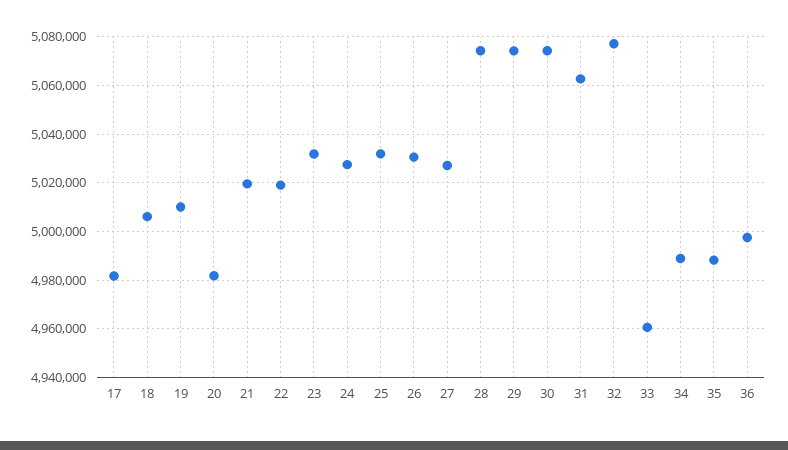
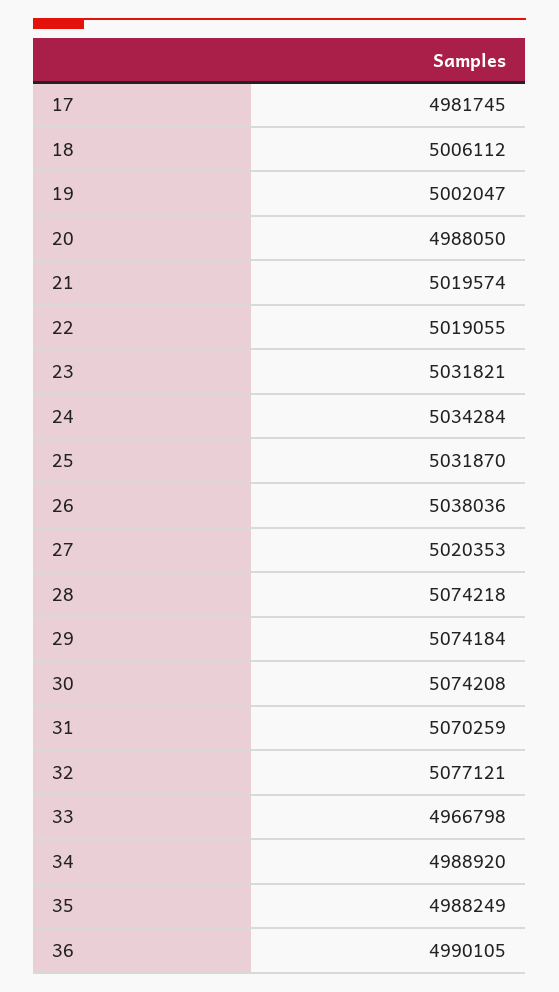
19: 5010000 -> 5002047
20: 4982500 -> 4988050
24: 5027500 -> 5034284
26: 5030000 -> 5038036
27: 5027500 -> 5020353
31: 5062500 -> 5070259
33: 4960000 -> 4966798
36: 4997500 -> 4990105

